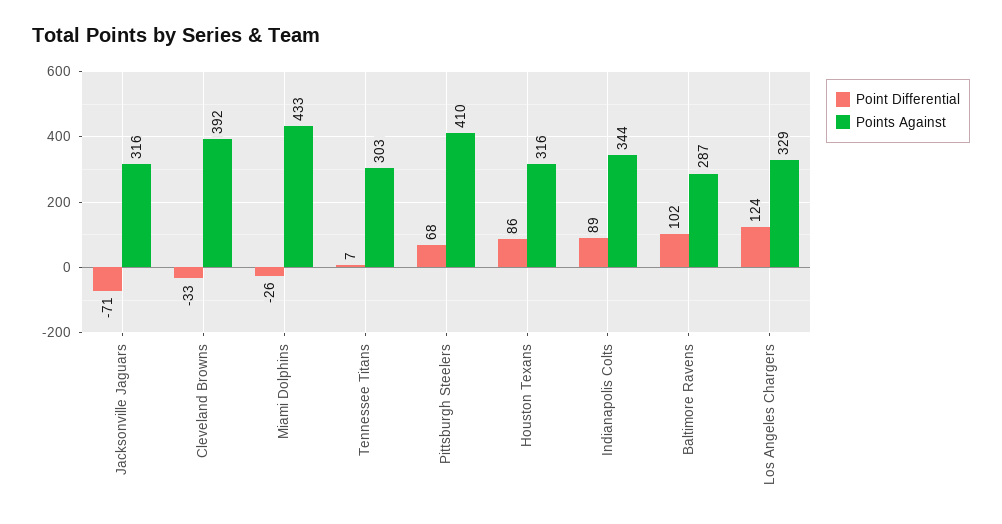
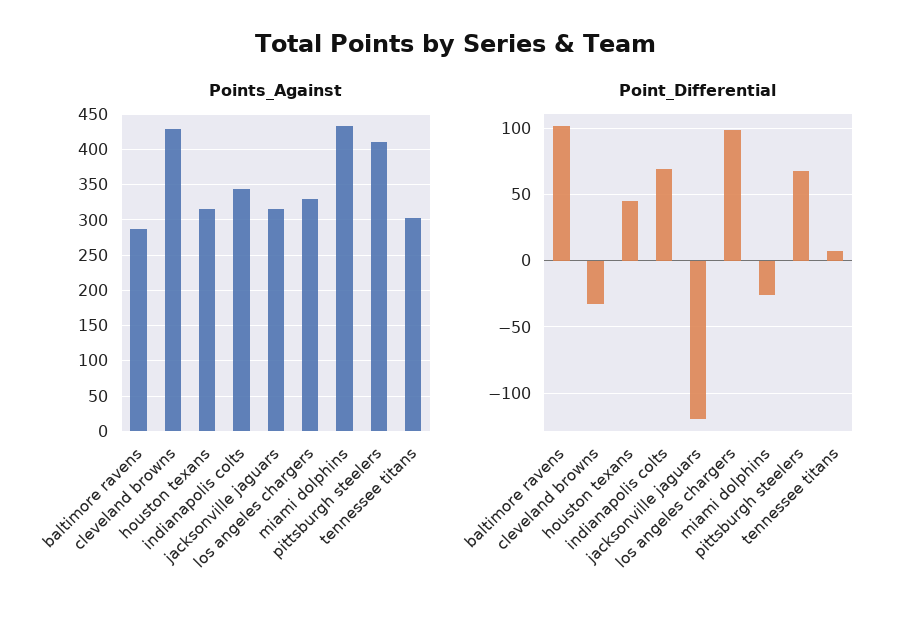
Point Differential, Jacksonville Jaguars: -71 -> -120
Points Against, Cleveland Browns: 392 -> 430
Point Differential, Houston Texans: 86 -> 45
Point Differential, Indianapolis Colts: 89 -> 70
Point Differential, Los Angeles Chargers: 124 -> 100

